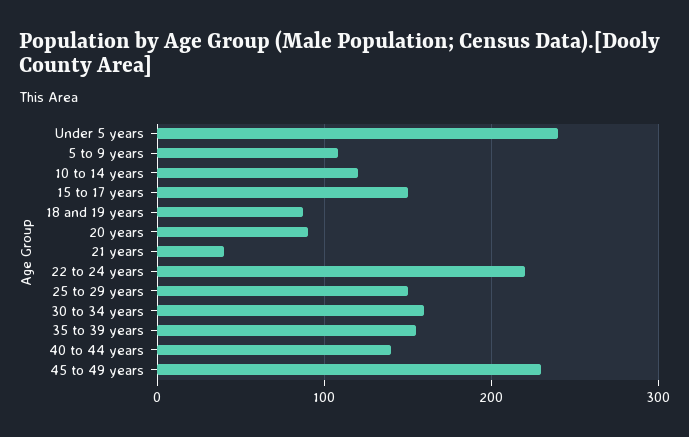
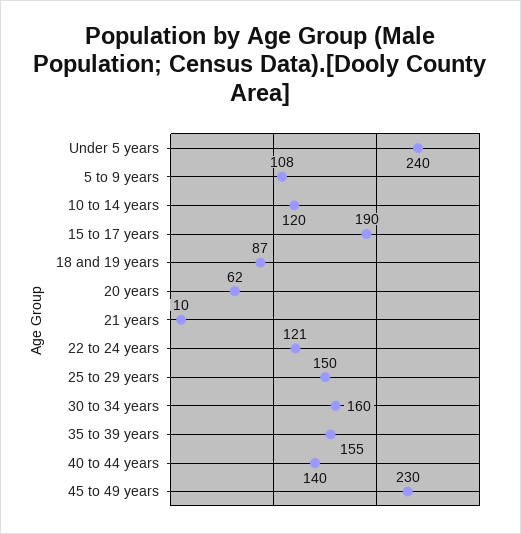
15 to 17 years: 150 -> 190
20 years: 90 -> 62
21 years: 40 -> 10
22 to 24 years: 220 -> 121

